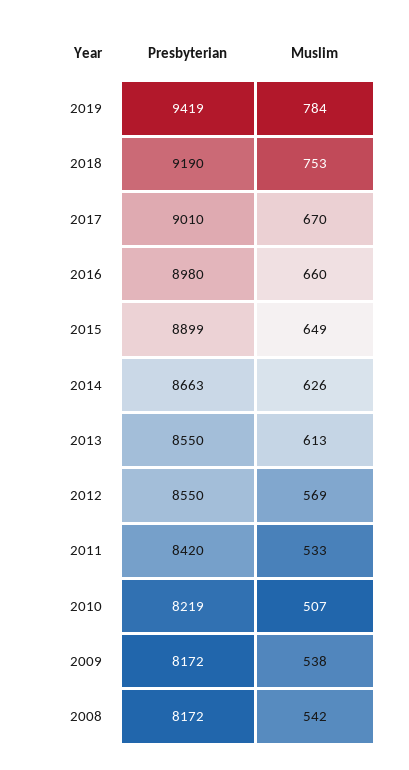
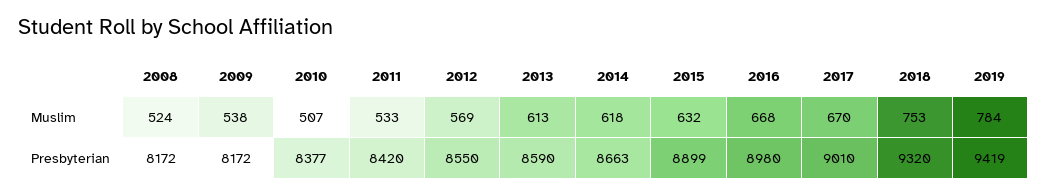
Presbyterian, 2018: 9190 -> 9320
Muslim, 2016: 660 -> 668
Muslim, 2015: 649 -> 632
Muslim, 2014: 626 -> 618
Presbyterian, 2013: 8550 -> 8590
Presbyterian, 2010: 8219 -> 8377
Muslim, 2008: 542 -> 524

